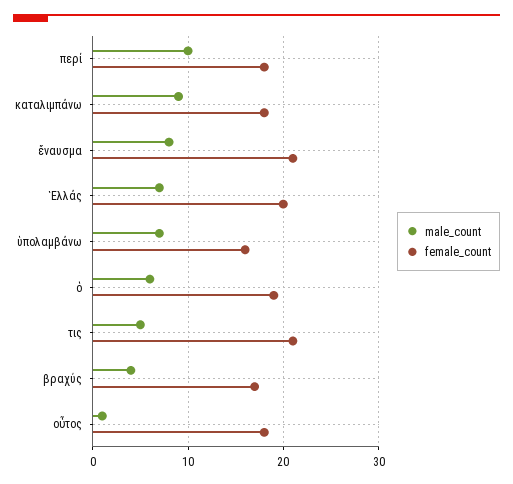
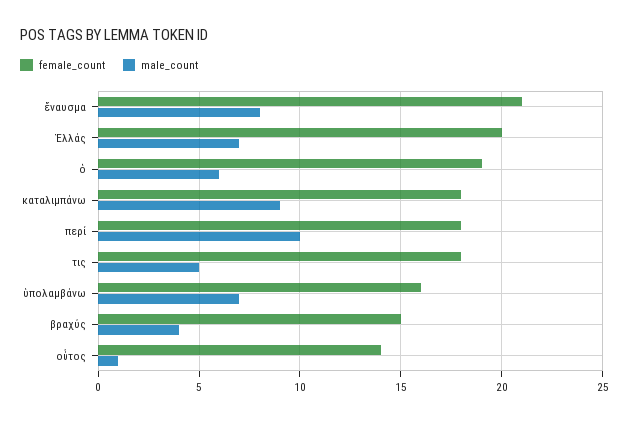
female_count, τις: 21 -> 18
female_count, βραχύς: 17 -> 15
female_count, οὗτος: 18 -> 14

